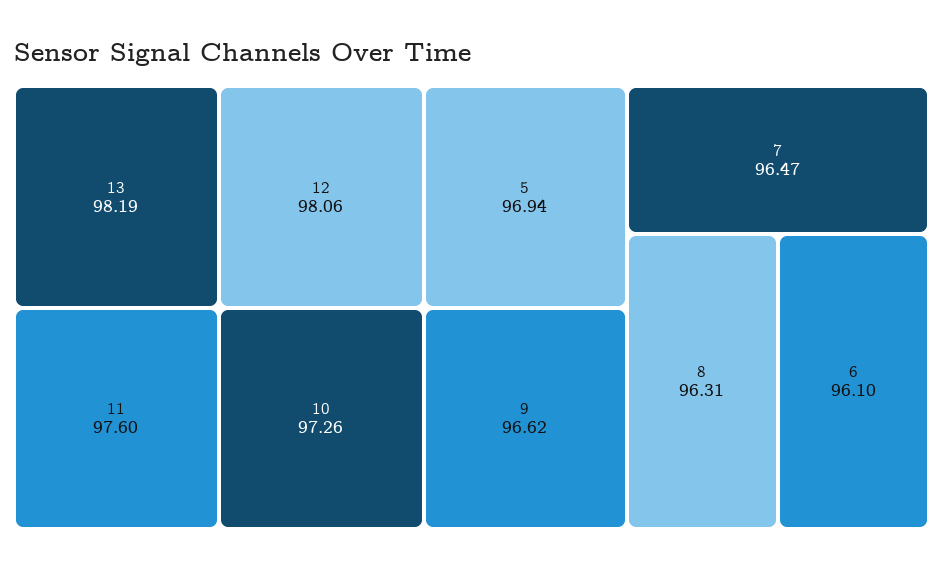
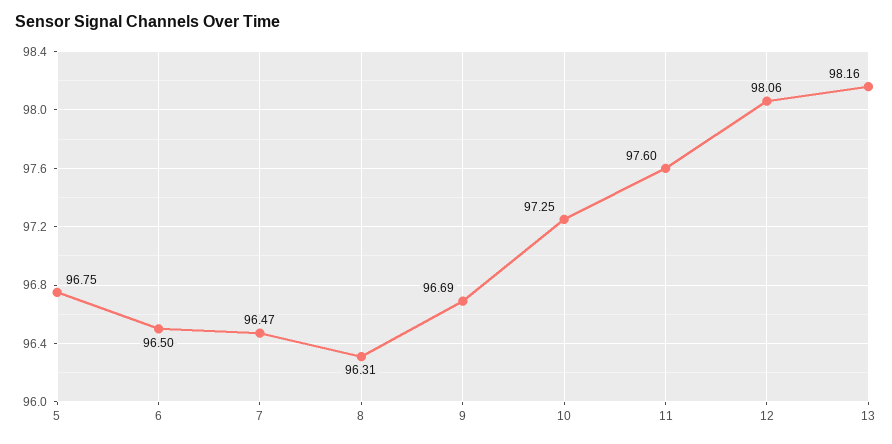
13: 98.19 -> 98.16
10: 97.26 -> 97.25
5: 96.94 -> 96.75
9: 96.62 -> 96.69
6: 96.1 -> 96.5

